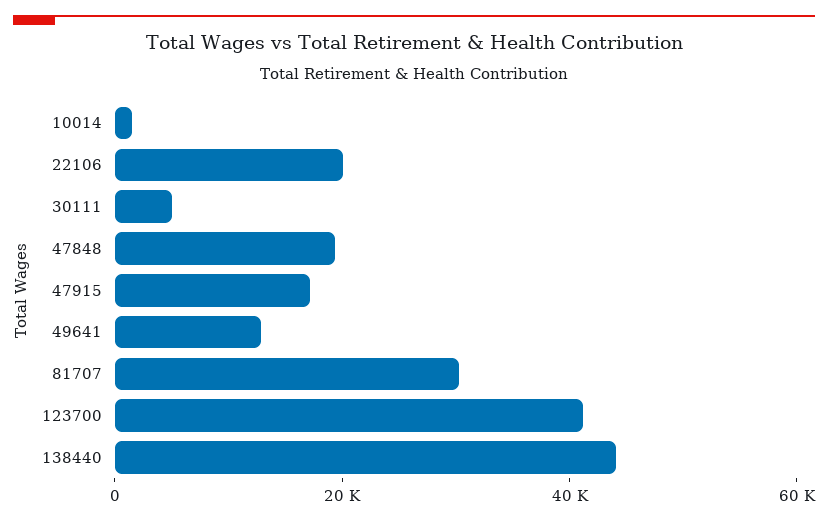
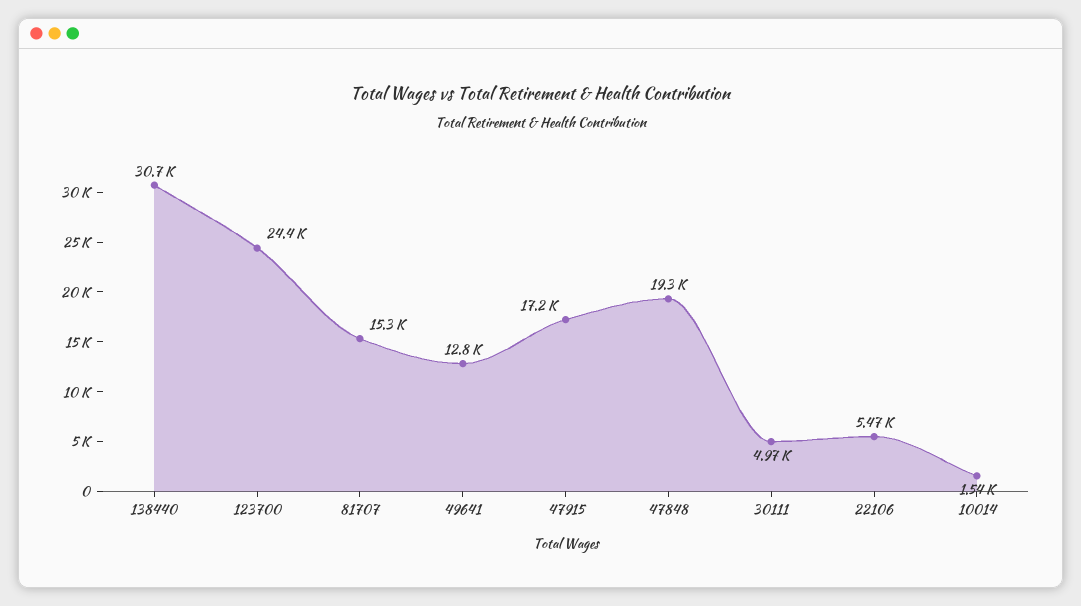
22106: 20000 -> 5470
81707: 30000 -> 15300
123700: 40000 -> 24400
138440: 45000 -> 30700

